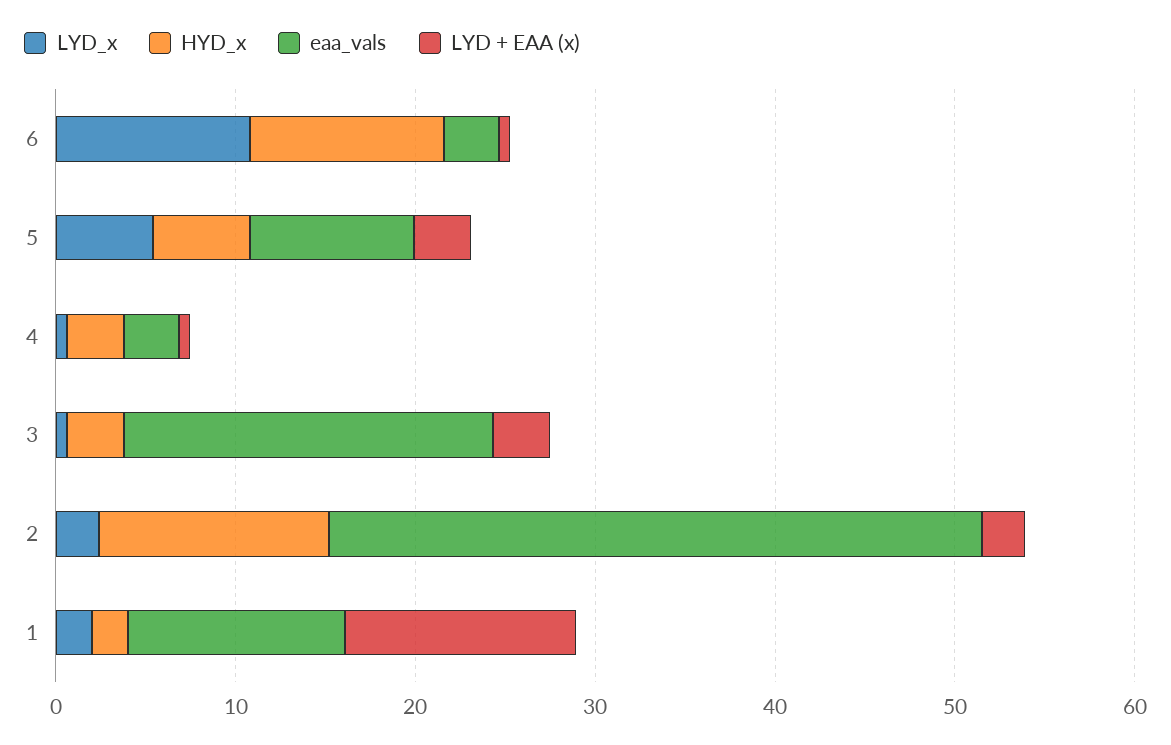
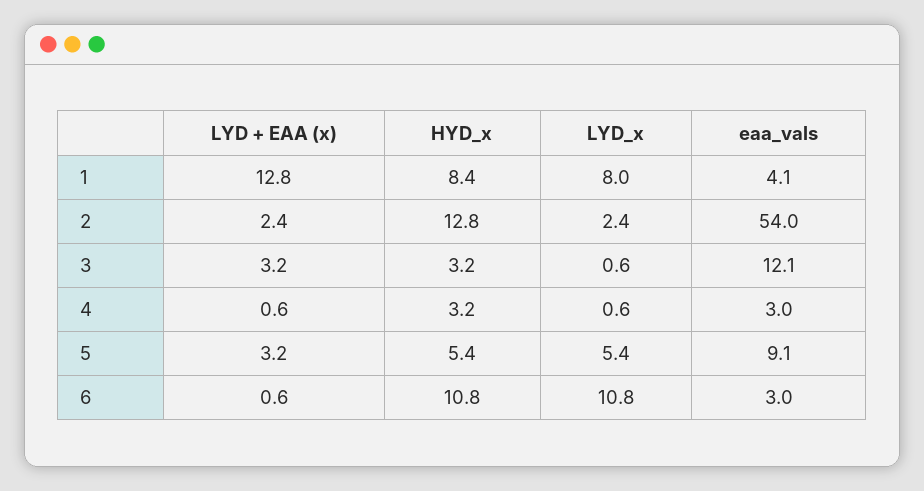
eaa_vals, 3: 20 -> 12.1
eaa_vals, 2: 36 -> 54
LYD_x, 1: 2 -> 8
HYD_x, 1: 2 -> 8.4
eaa_vals, 1: 12 -> 4.1

